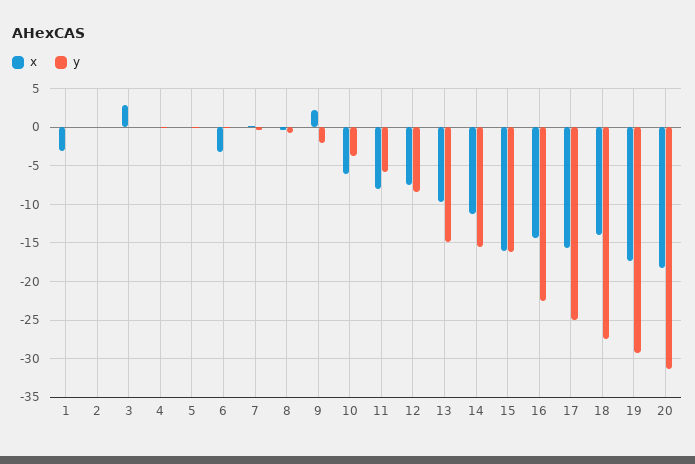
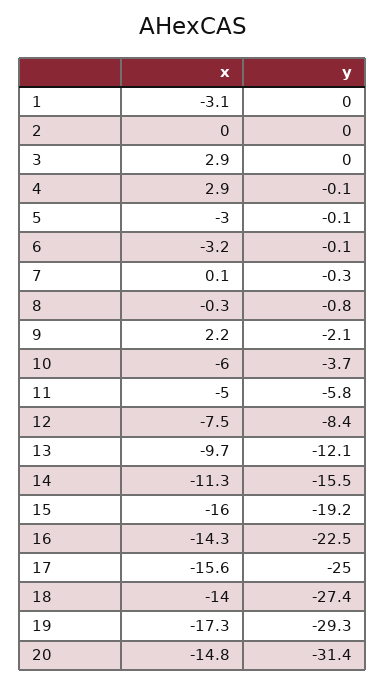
x, 4: 0 -> 2.9
x, 5: 0 -> -3
x, 11: -8 -> -5
y, 13: -15 -> -12.1
y, 15: -16 -> -19.2
x, 20: -18 -> -14.8

